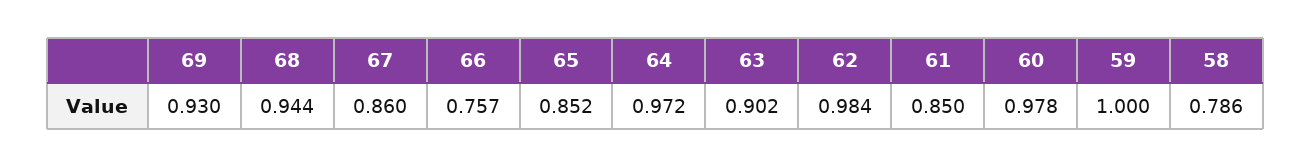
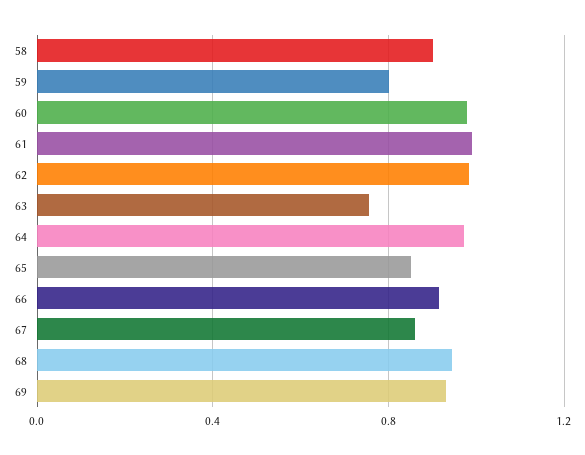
66: 0.757 -> 0.9
63: 0.902 -> 0.75
61: 0.85 -> 1
59: 1 -> 0.8
58: 0.786 -> 0.9

